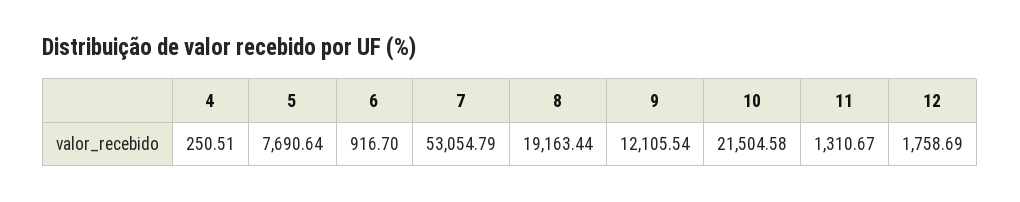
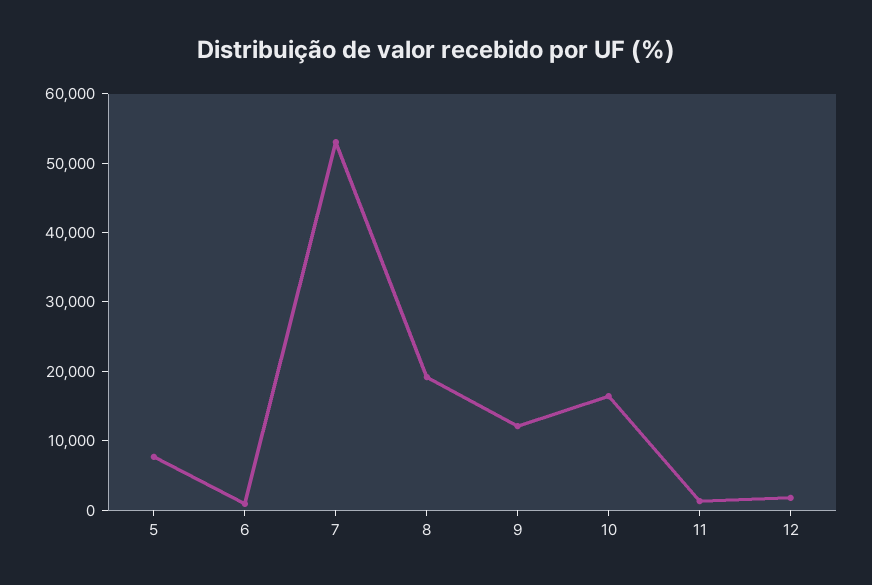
4: 250.51 -> none
10: 21504.58 -> 16000

